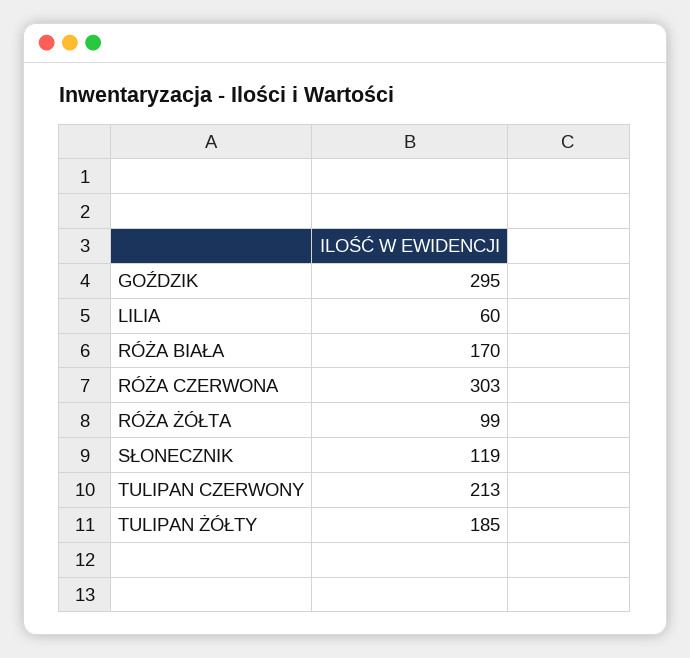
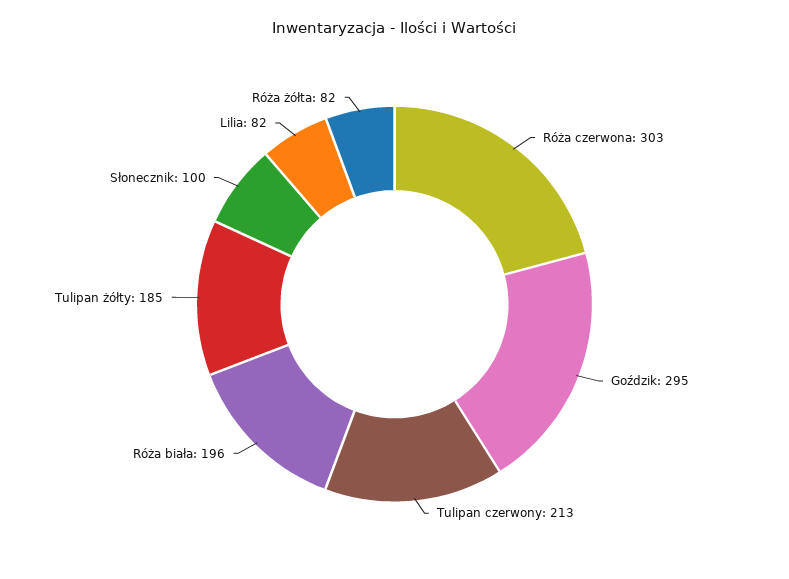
LILIA: 60 -> 82
RÓŻA BIAŁA: 170 -> 196
RÓŻA ŻÓŁTA: 99 -> 82
SŁONECZNIK: 119 -> 100

